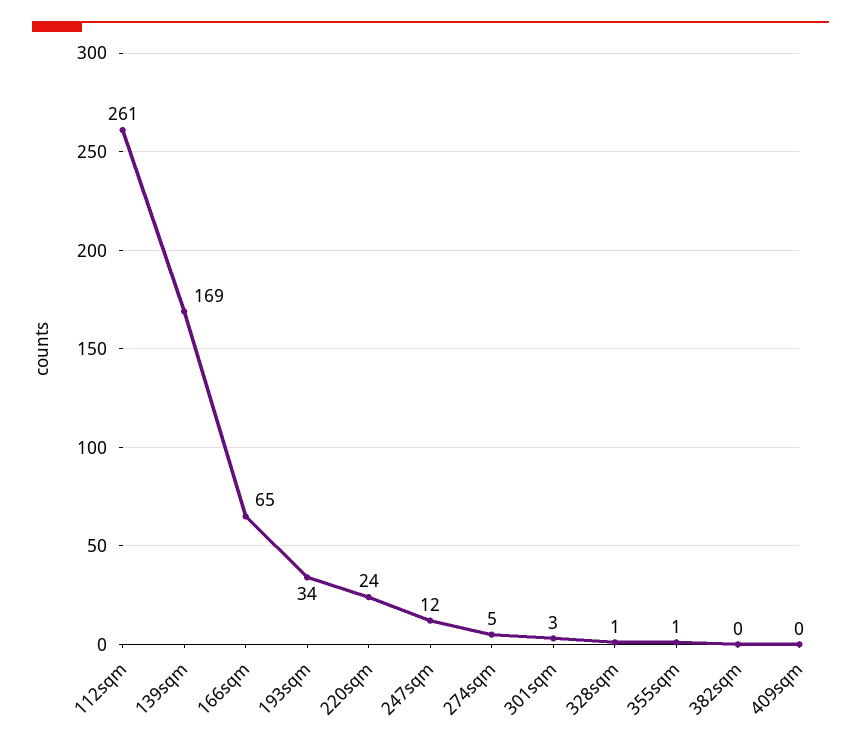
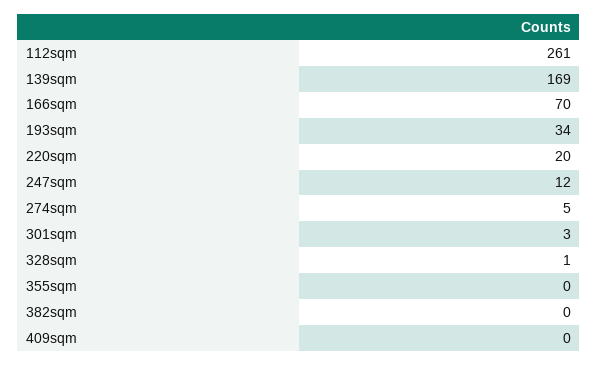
166sqm: 65 -> 70
220sqm: 24 -> 20
355sqm: 1 -> 0

